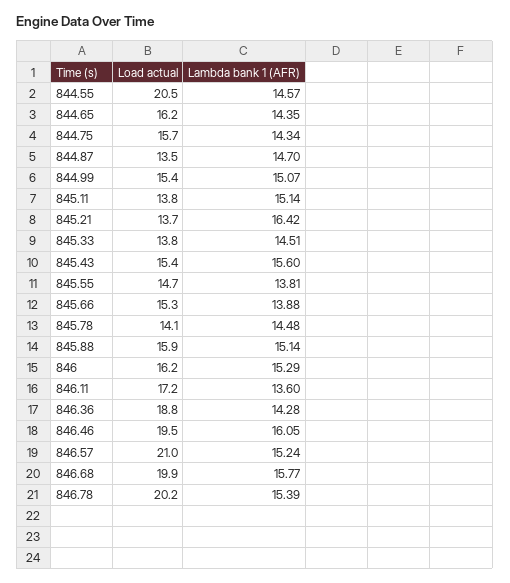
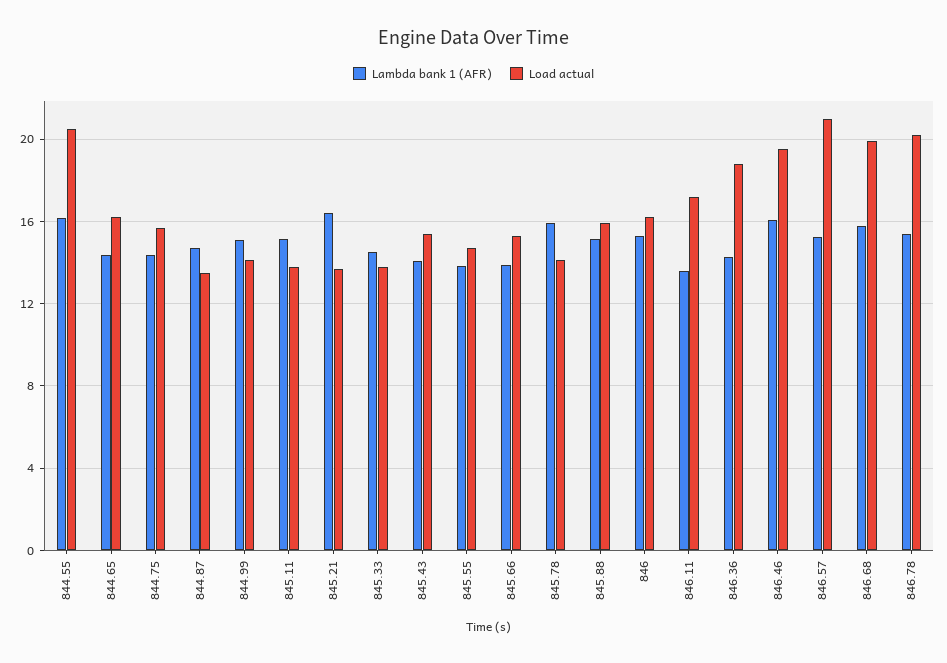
Lambda bank 1 (AFR), 844.55: 14.57 -> 16
Load actual, 844.99: 15.4 -> 14
Lambda bank 1 (AFR), 845.43: 15.6 -> 14
Lambda bank 1 (AFR), 845.78: 14.48 -> 16

